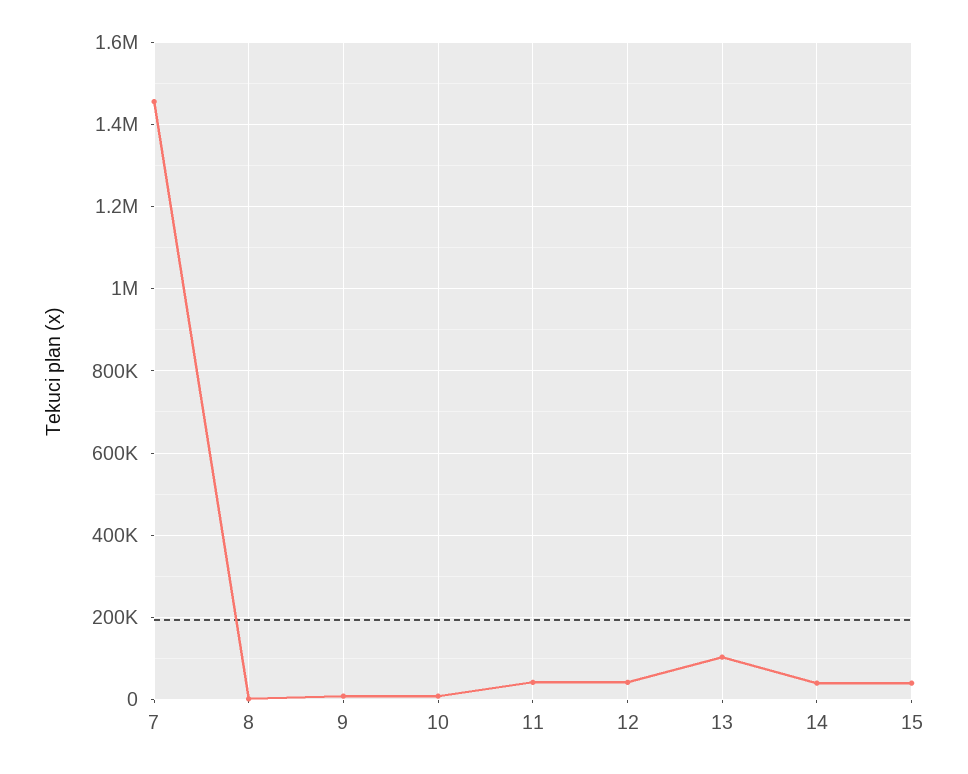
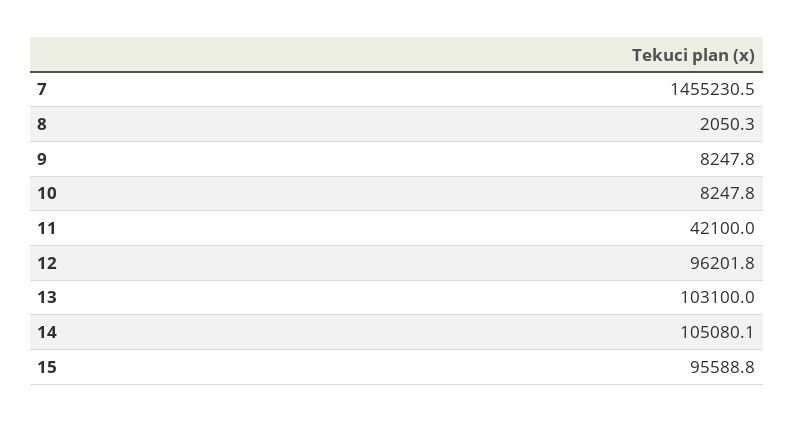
12: 40000 -> 96201.8
14: 40000 -> 105080.1
15: 40000 -> 95588.8

